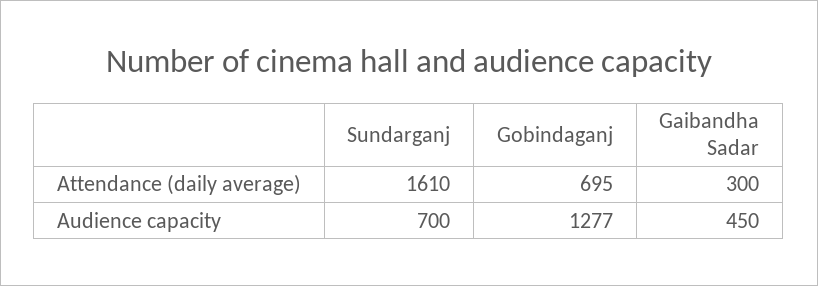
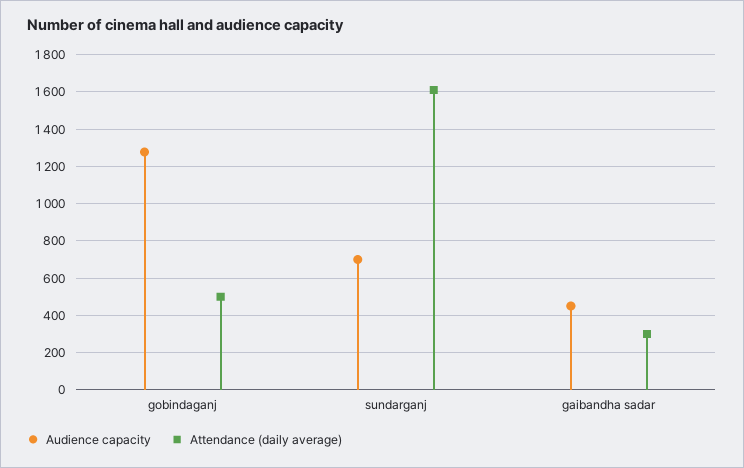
Attendance (daily average), Gobindaganj: 695 -> 500

